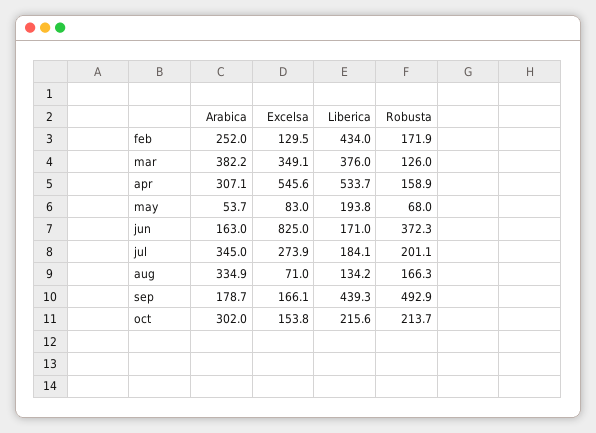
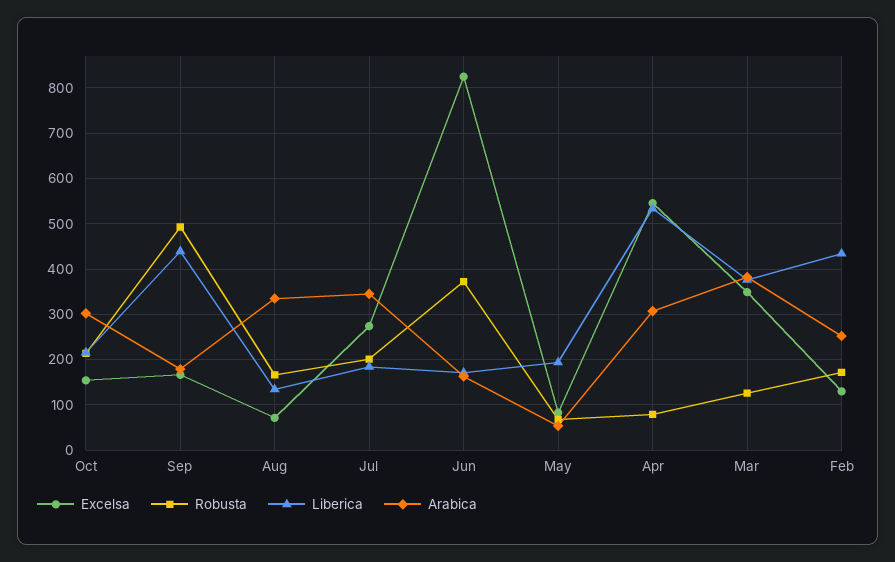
Robusta, apr: 158.9 -> 80

